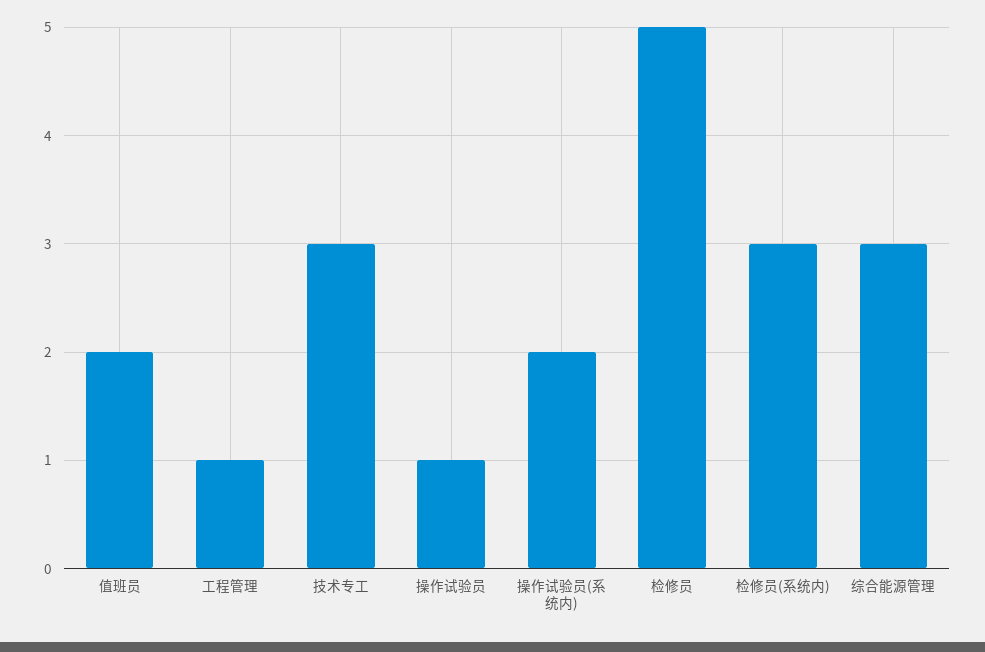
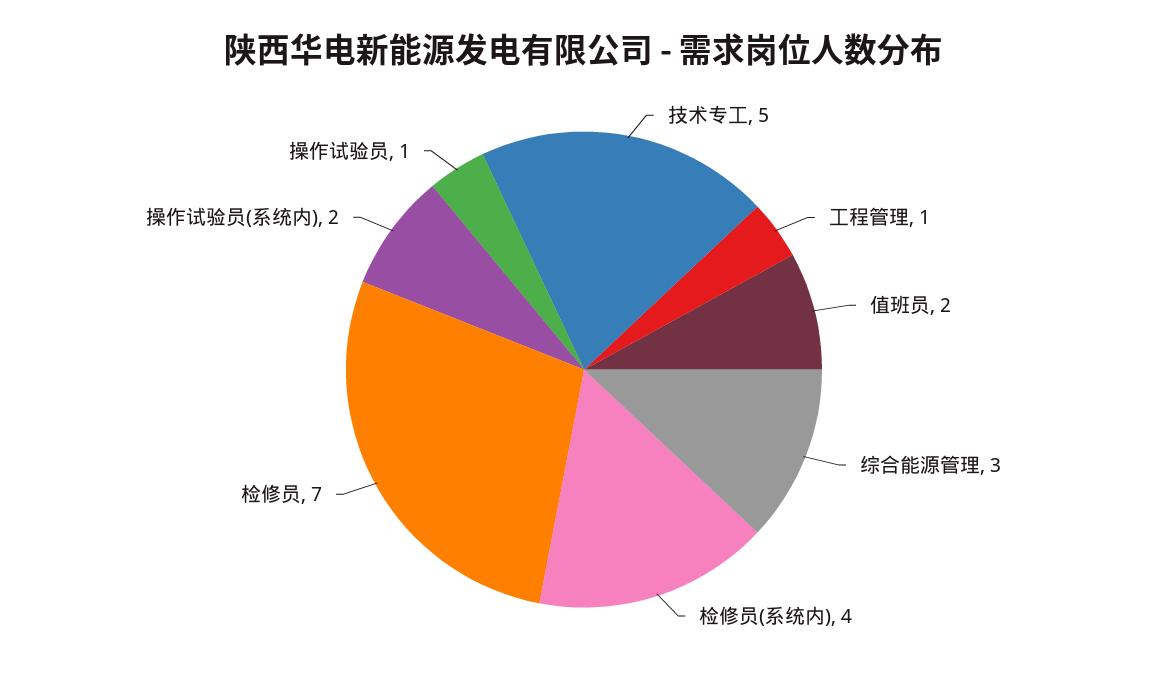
技术专工: 3 -> 5
检修员: 5 -> 7
检修员(系统内): 3 -> 4

